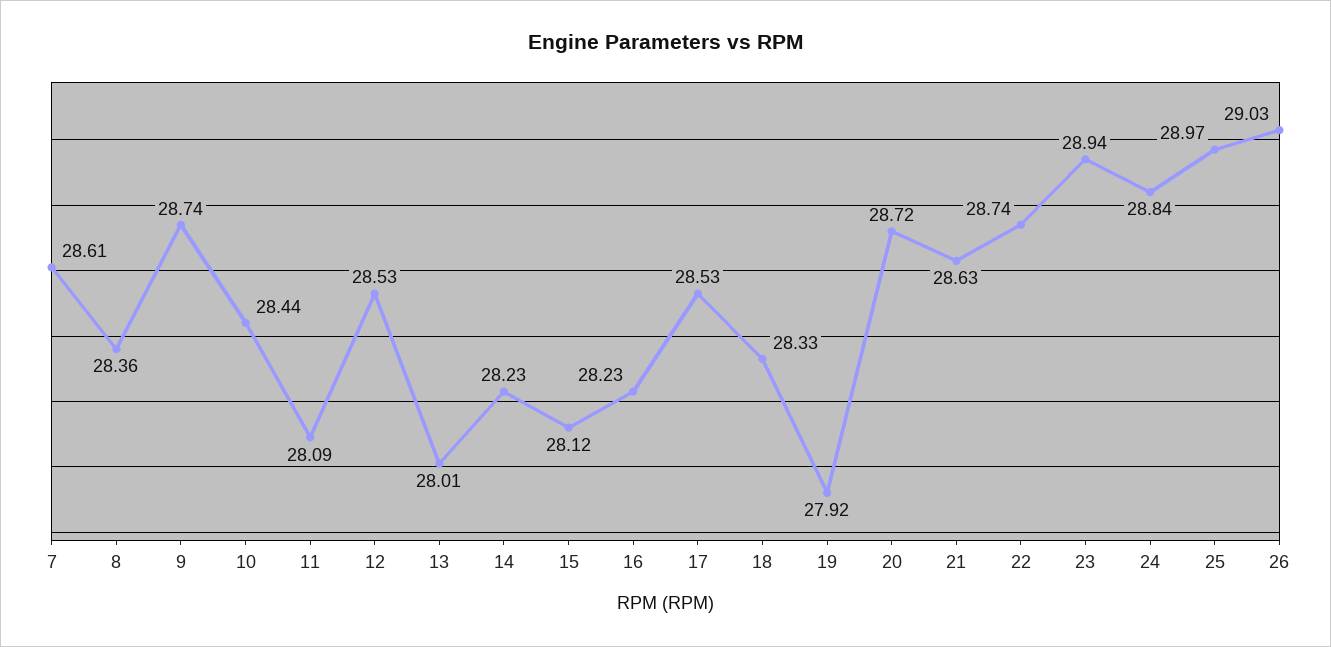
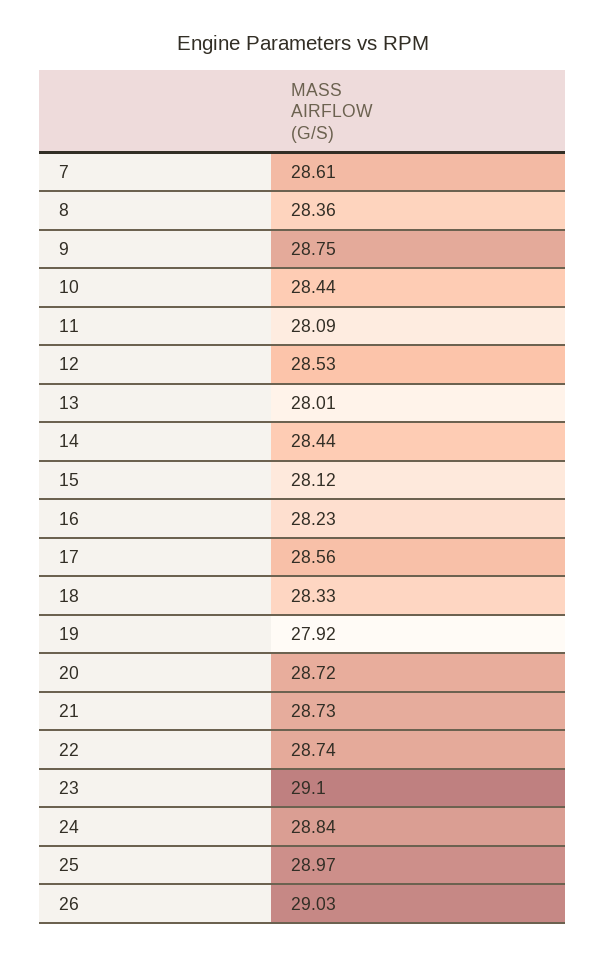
9: 28.74 -> 28.75
14: 28.23 -> 28.44
17: 28.53 -> 28.56
21: 28.63 -> 28.73
23: 28.94 -> 29.1

